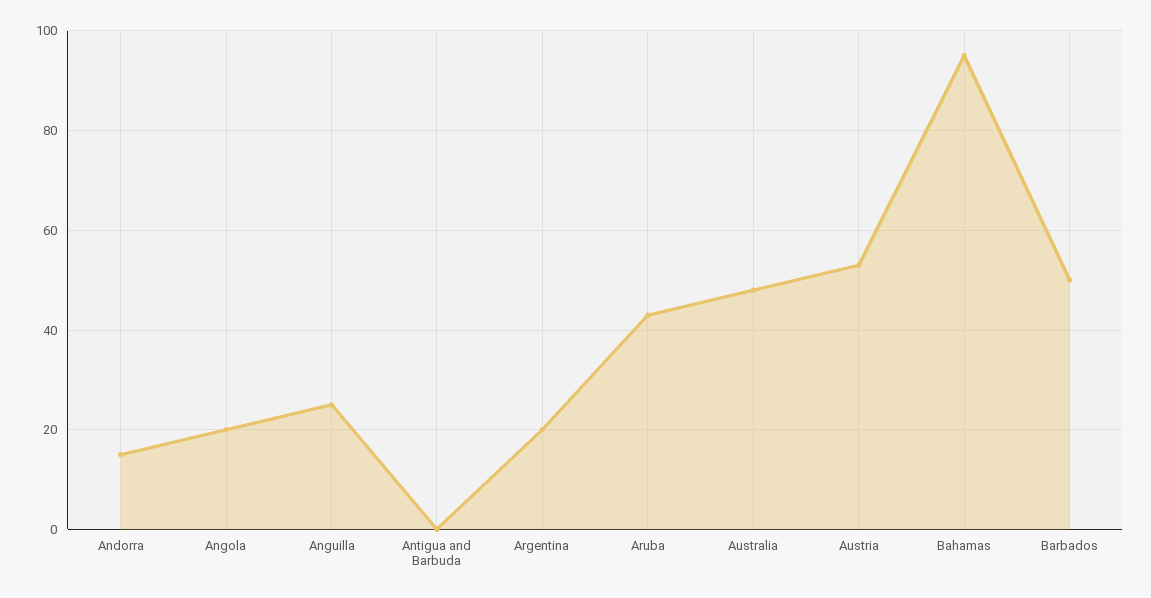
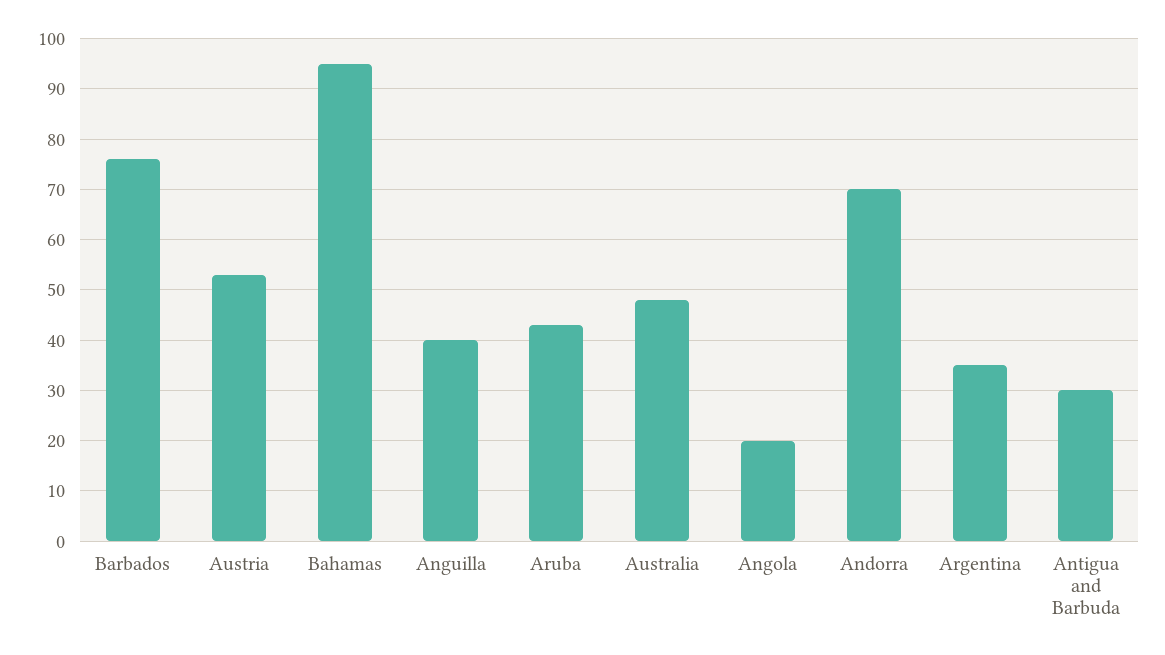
Andorra: 15 -> 70
Anguilla: 25 -> 40
Antigua and Barbuda: 0 -> 30
Argentina: 20 -> 35
Barbados: 50 -> 75

